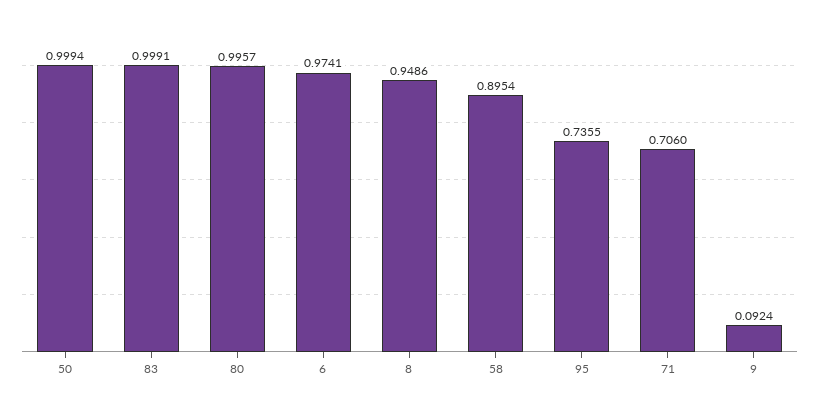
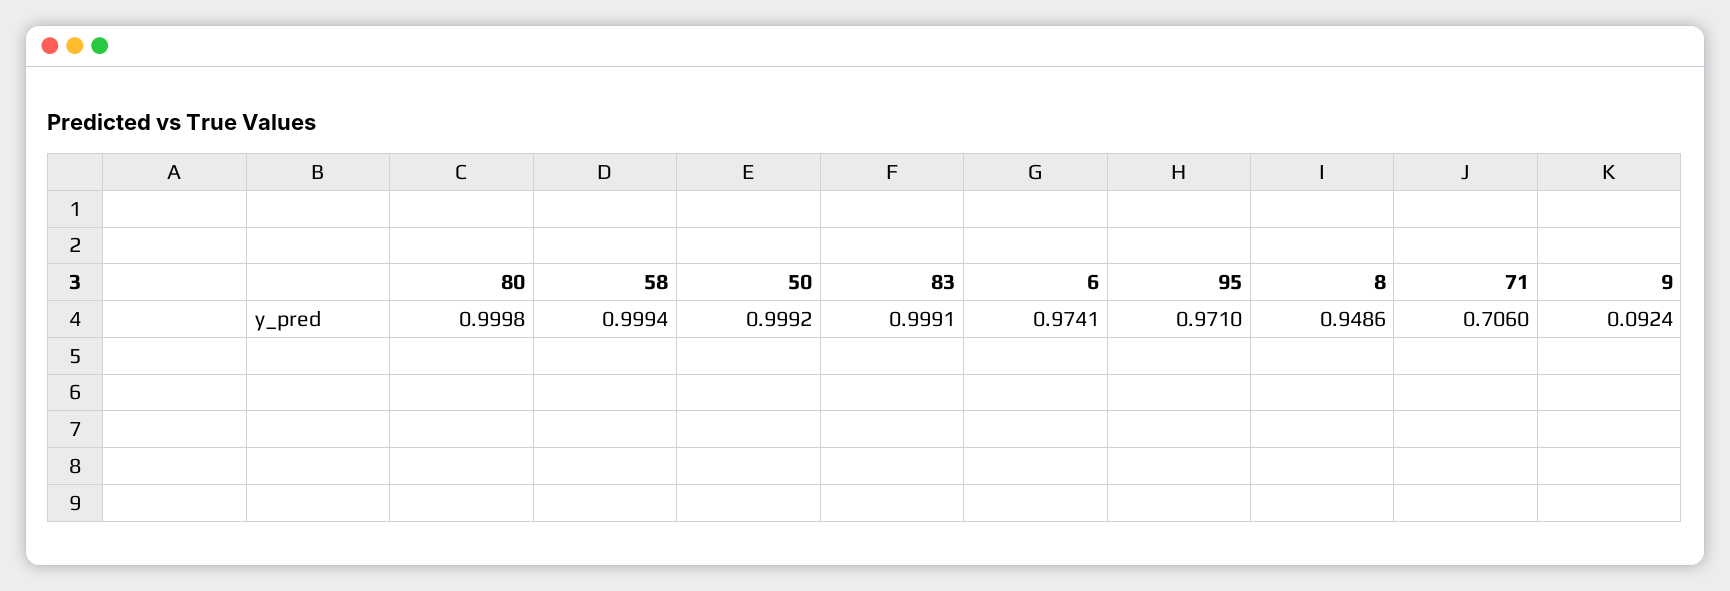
50: 0.9994 -> 0.9992
80: 0.9957 -> 0.9998
58: 0.8954 -> 0.9994
95: 0.7355 -> 0.971

